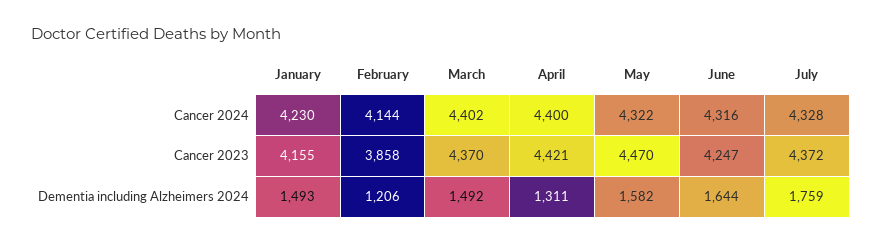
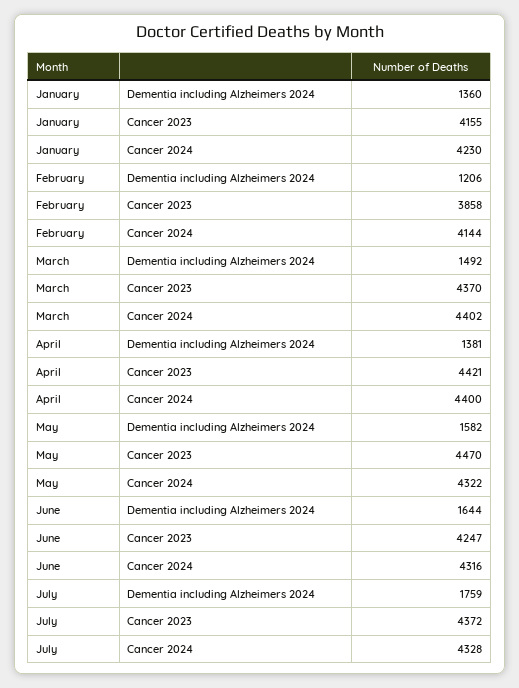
January, Dementia including Alzheimers 2024: 1493 -> 1360
April, Dementia including Alzheimers 2024: 1311 -> 1381

